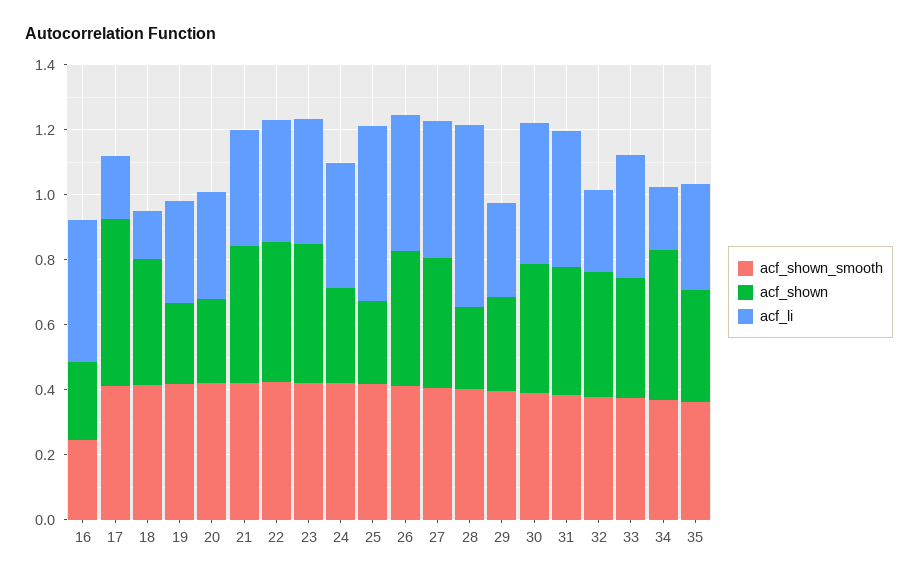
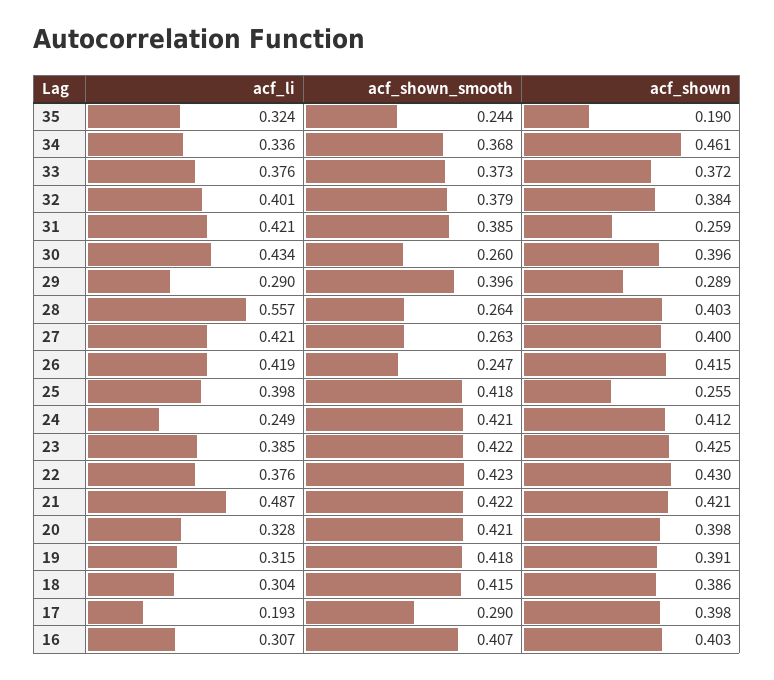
acf_shown_smooth, 16: 0.25 -> 0.407
acf_shown, 16: 0.25 -> 0.403
acf_li, 16: 0.45 -> 0.307
acf_shown_smooth, 17: 0.4 -> 0.29
acf_shown, 17: 0.5 -> 0.398
acf_li, 18: 0.15 -> 0.304
acf_shown, 19: 0.25 -> 0.391
acf_shown, 20: 0.25 -> 0.398
acf_li, 21: 0.35 -> 0.487
acf_shown, 24: 0.3 -> 0.412
acf_li, 24: 0.4 -> 0.249
acf_li, 25: 0.55 -> 0.398
acf_shown_smooth, 26: 0.4 -> 0.247
acf_shown_smooth, 27: 0.4 -> 0.263
acf_shown_smooth, 28: 0.4 -> 0.264
acf_shown, 28: 0.25 -> 0.403
acf_shown_smooth, 30: 0.4 -> 0.26
acf_shown, 31: 0.4 -> 0.259
acf_li, 32: 0.25 -> 0.401
acf_li, 34: 0.2 -> 0.336
acf_shown_smooth, 35: 0.35 -> 0.244
acf_shown, 35: 0.35 -> 0.19

